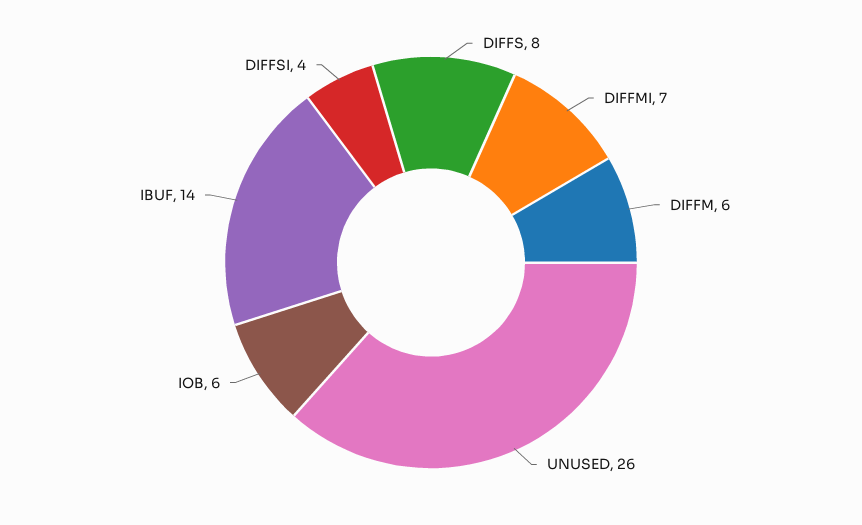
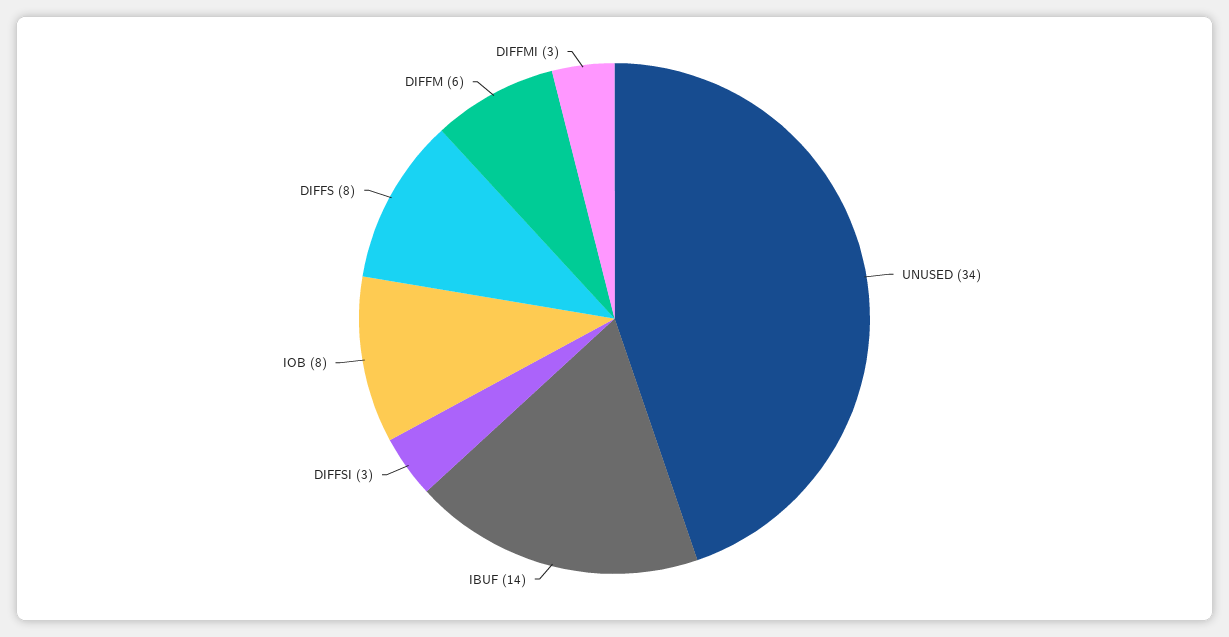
DIFFMI: 7 -> 3
UNUSED: 26 -> 34
IOB: 6 -> 8
DIFFSI: 4 -> 3

